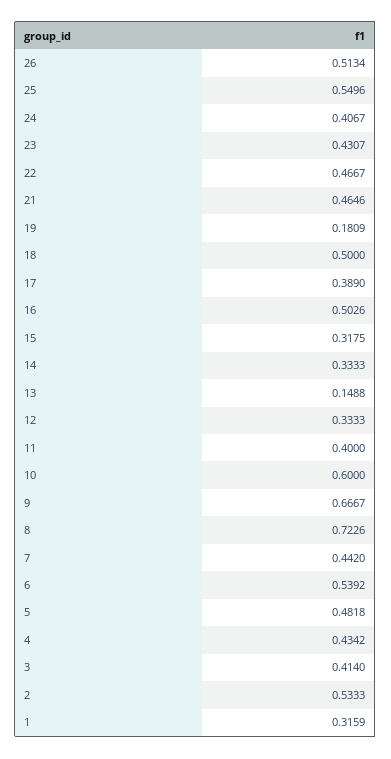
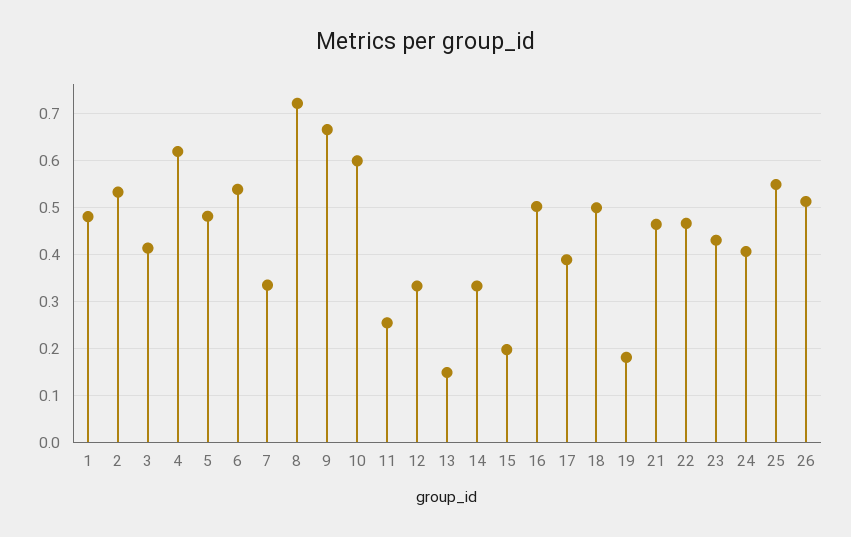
15: 0.3175 -> 0.2
11: 0.4 -> 0.26
7: 0.442 -> 0.34
4: 0.4342 -> 0.62
1: 0.3159 -> 0.48

